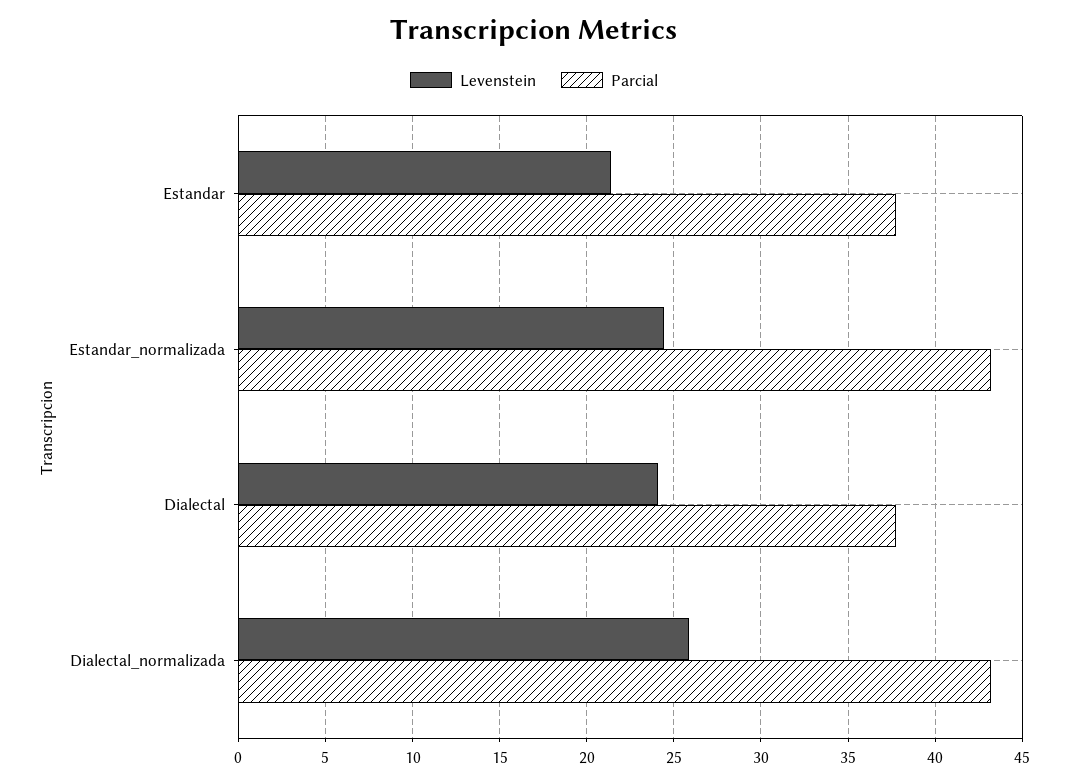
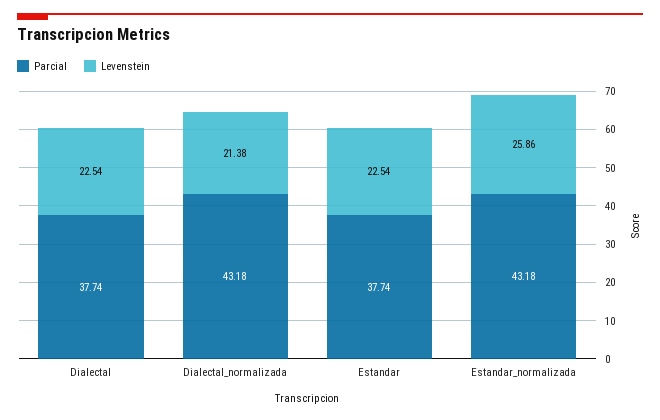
Levenstein, Estandar: 21.5 -> 22.54
Levenstein, Estandar_normalizada: 24.5 -> 25.86
Levenstein, Dialectal: 24 -> 22.54
Levenstein, Dialectal_normalizada: 26 -> 21.38

